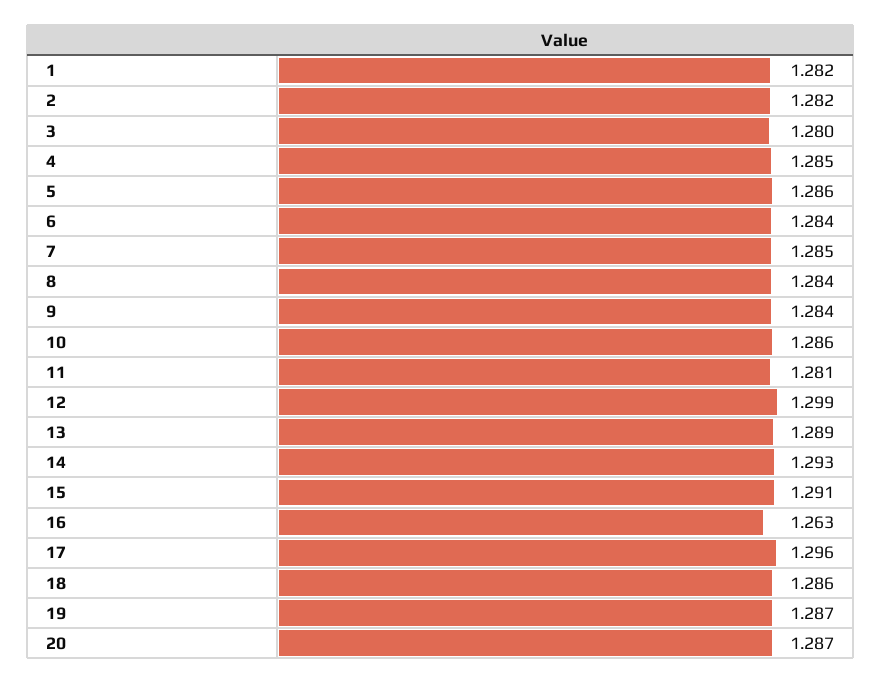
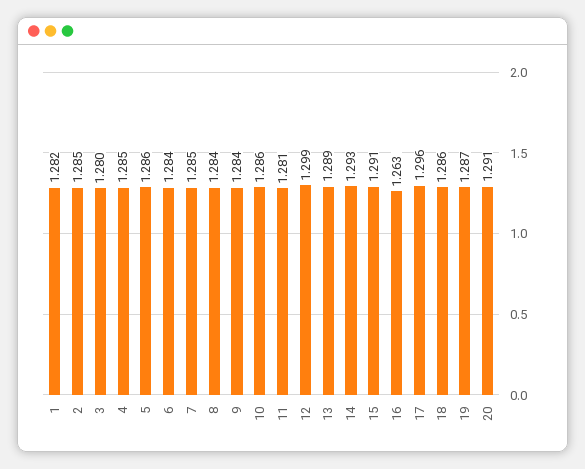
2: 1.282 -> 1.285
20: 1.287 -> 1.291

